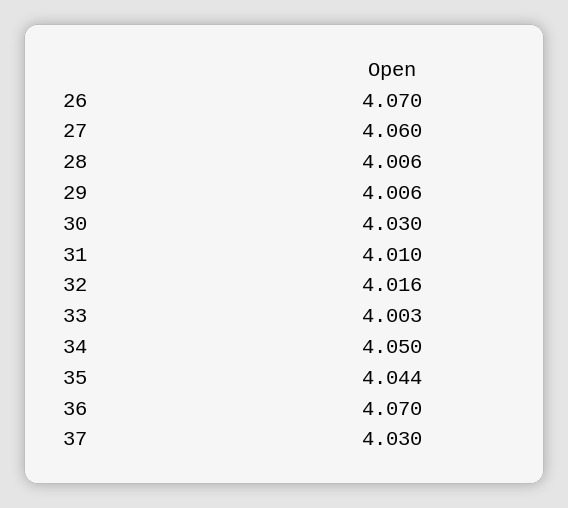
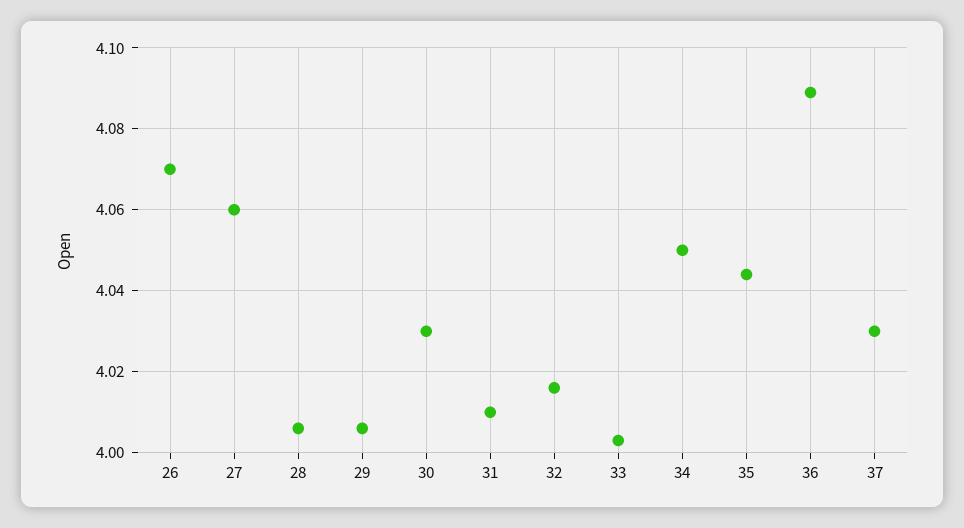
36: 4.07 -> 4.09

